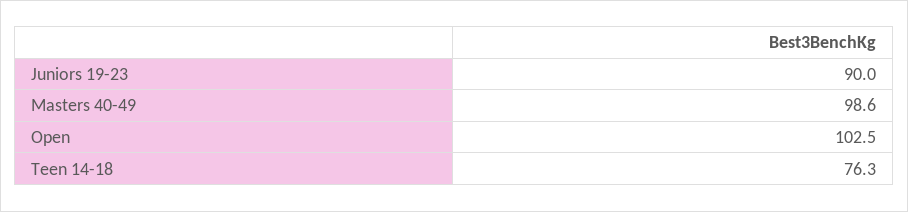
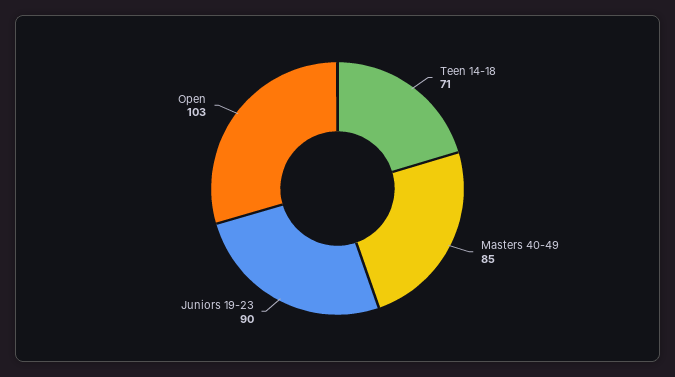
Masters 40-49: 98.6 -> 85
Teen 14-18: 76.3 -> 71

